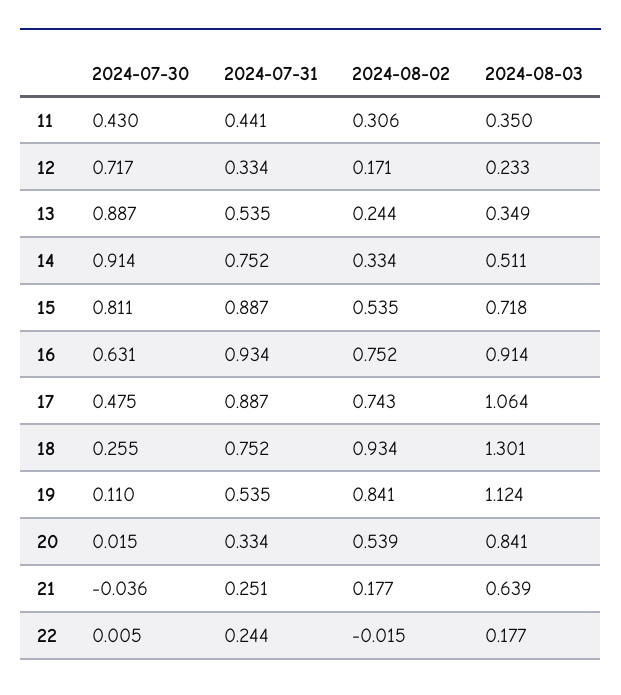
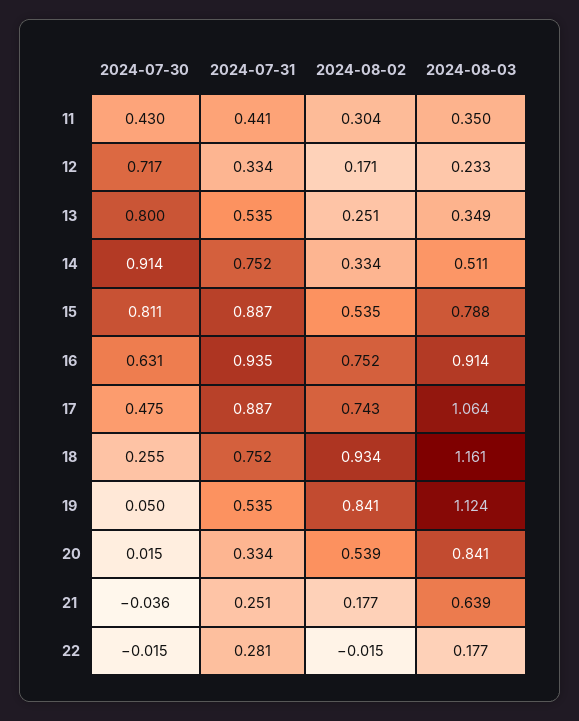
2024-08-02, 11: 0.306 -> 0.304
2024-07-30, 13: 0.887 -> 0.8
2024-08-02, 13: 0.244 -> 0.251
2024-08-03, 15: 0.718 -> 0.788
2024-07-31, 16: 0.934 -> 0.935
2024-08-03, 18: 1.301 -> 1.161
2024-07-30, 19: 0.11 -> 0.05
2024-07-30, 22: 0.005 -> -0.015
2024-07-31, 22: 0.244 -> 0.281

